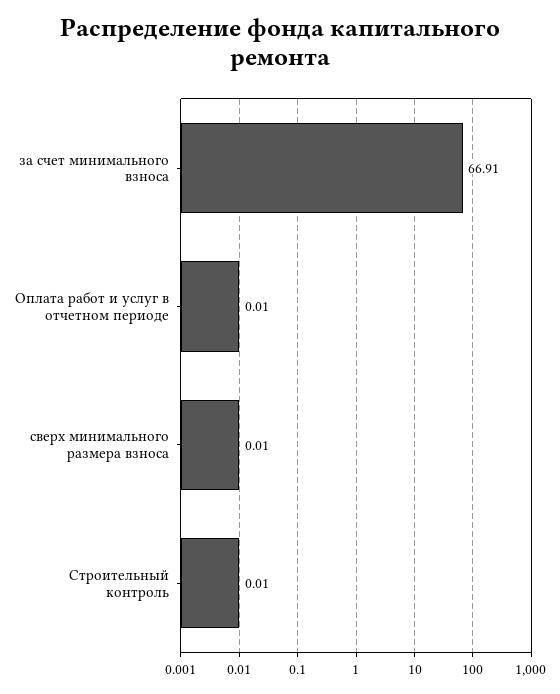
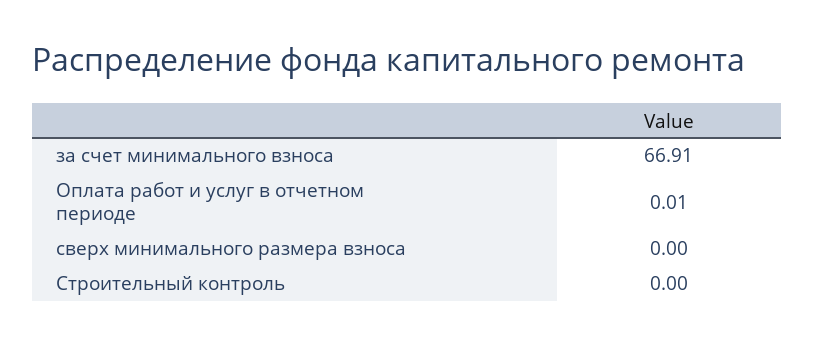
сверх минимального размера взноса: 0.01 -> 0
Строительный контроль: 0.01 -> 0

